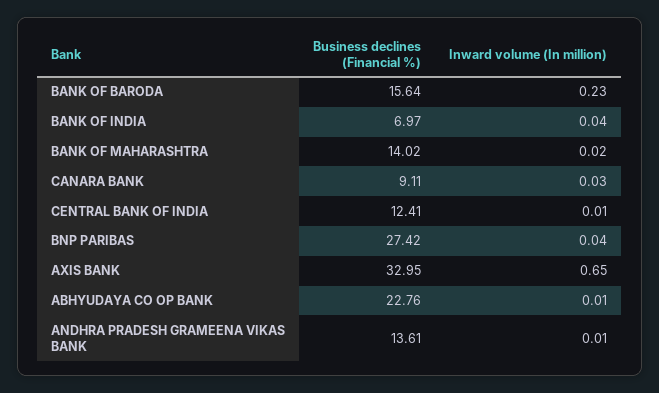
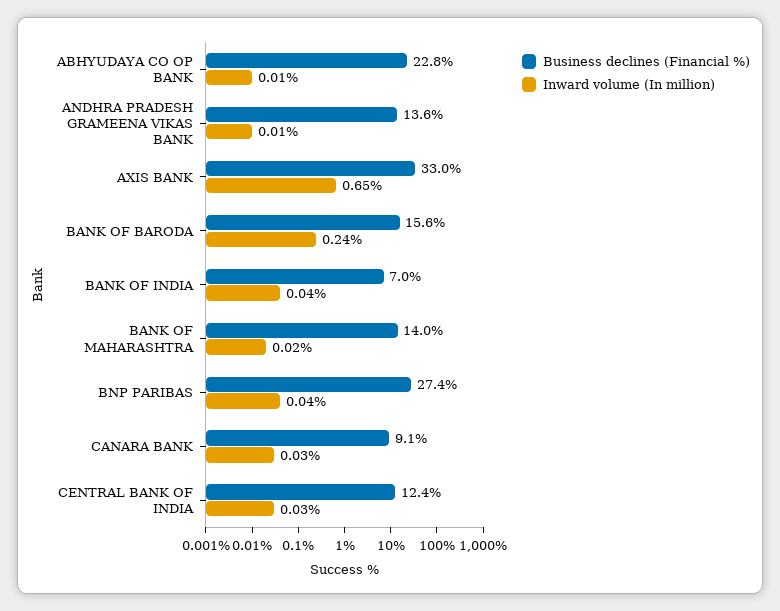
Inward volume (In million), BANK OF BARODA: 0.23 -> 0.24
Inward volume (In million), CENTRAL BANK OF INDIA: 0.01 -> 0.03

